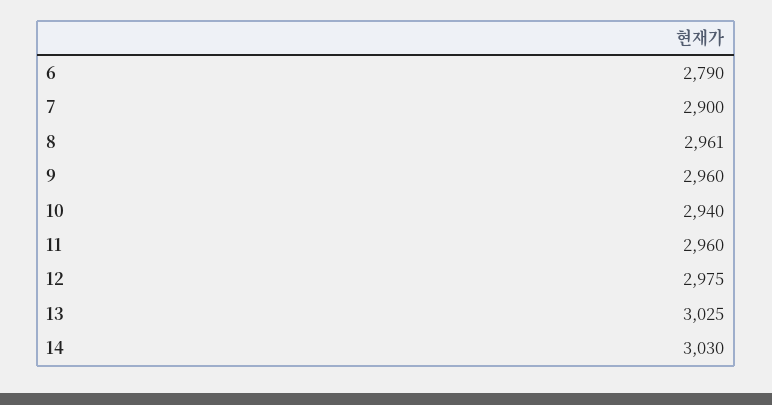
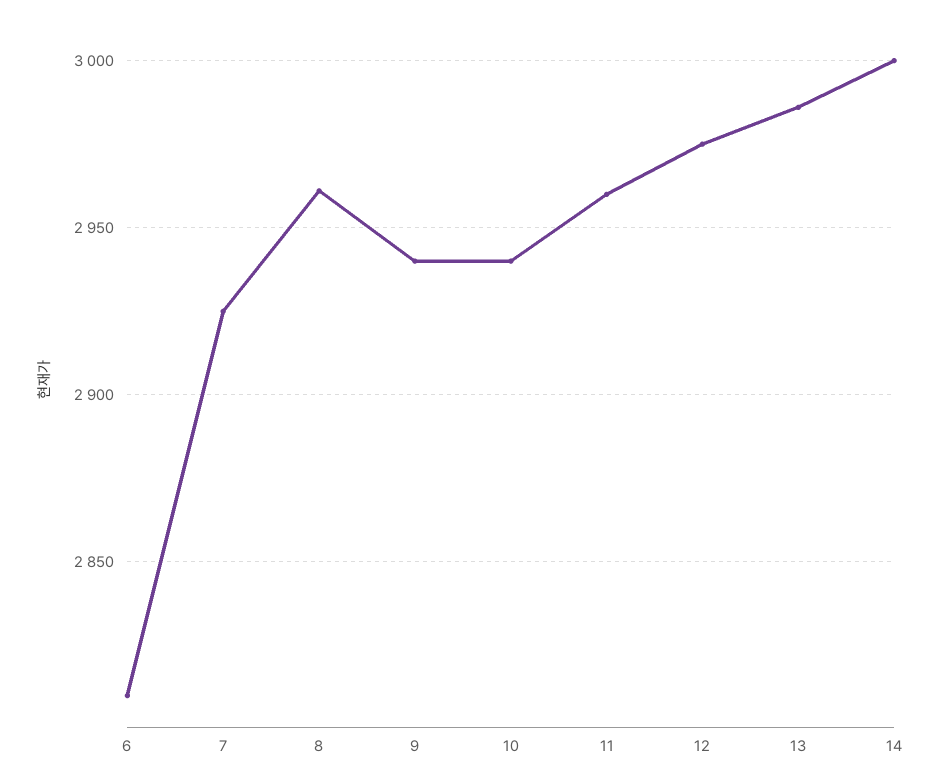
6: 2790 -> 2810
7: 2900 -> 2925
9: 2960 -> 2940
13: 3025 -> 2985
14: 3030 -> 3000

